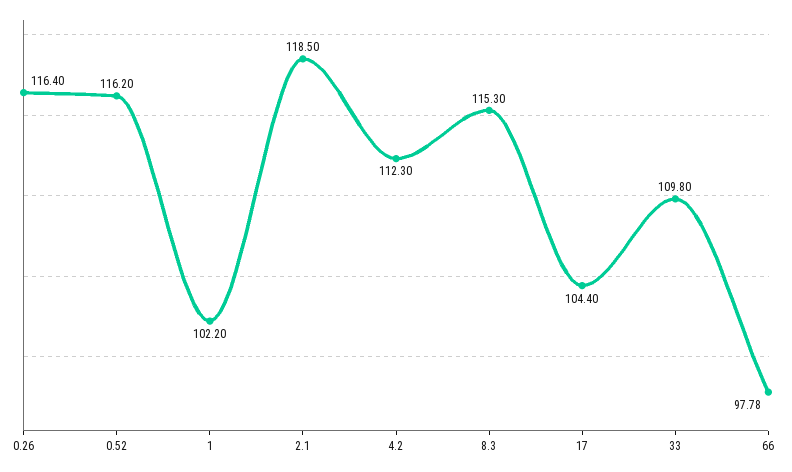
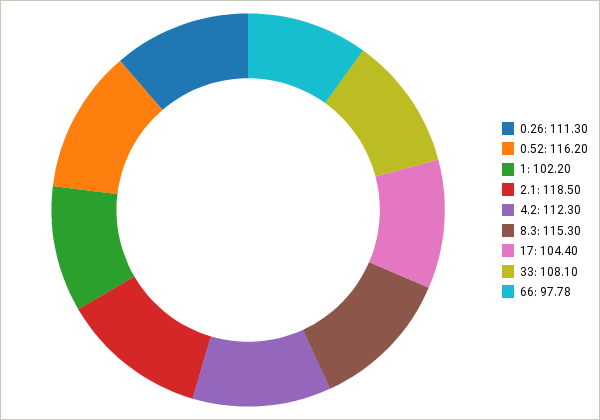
0.26: 116.4 -> 111.3
33: 109.8 -> 108.1

